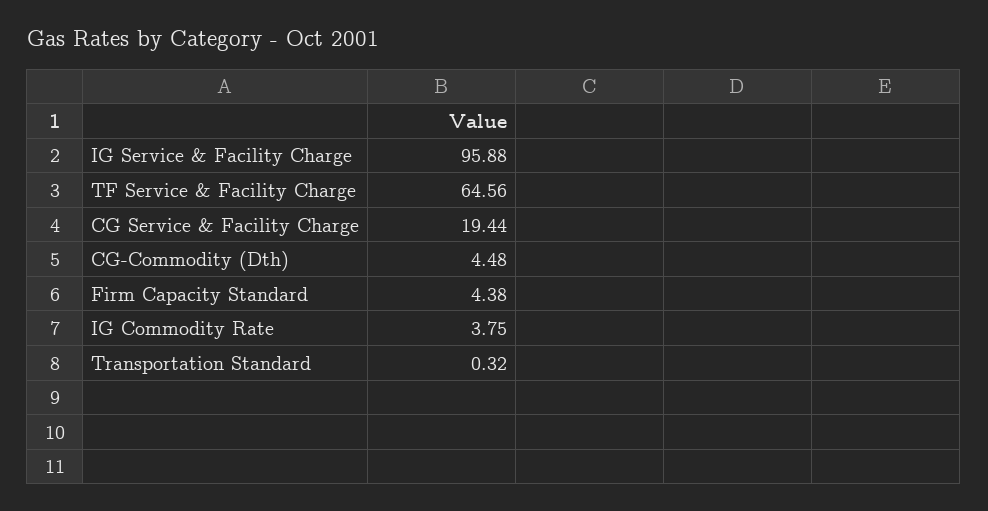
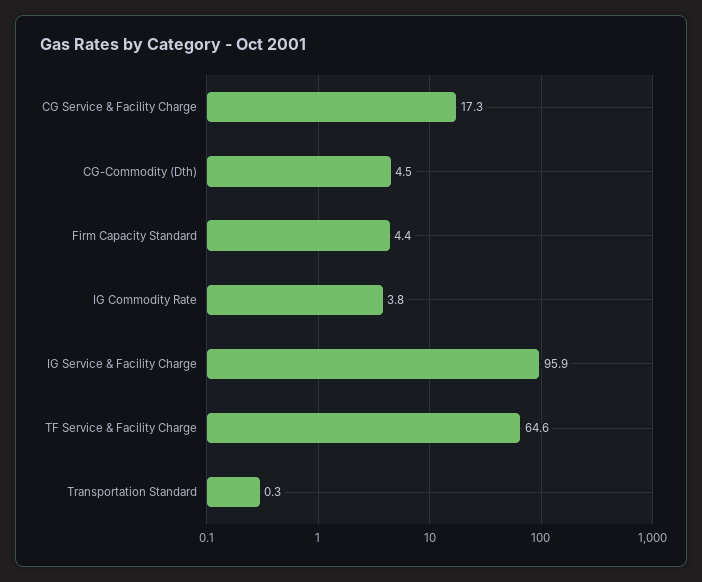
CG Service & Facility Charge: 19.44 -> 17.3

